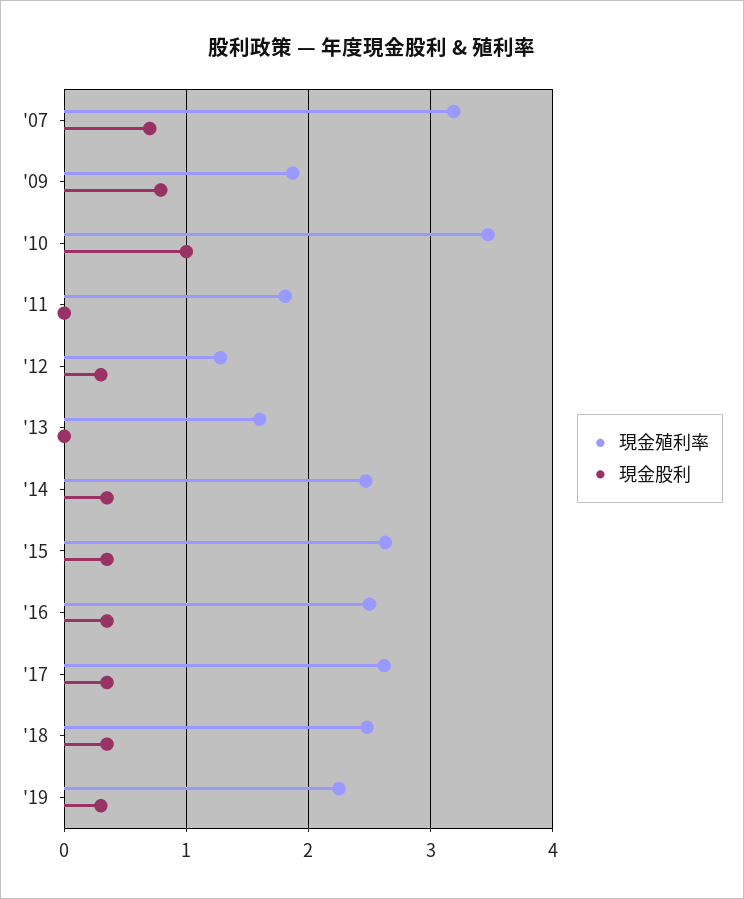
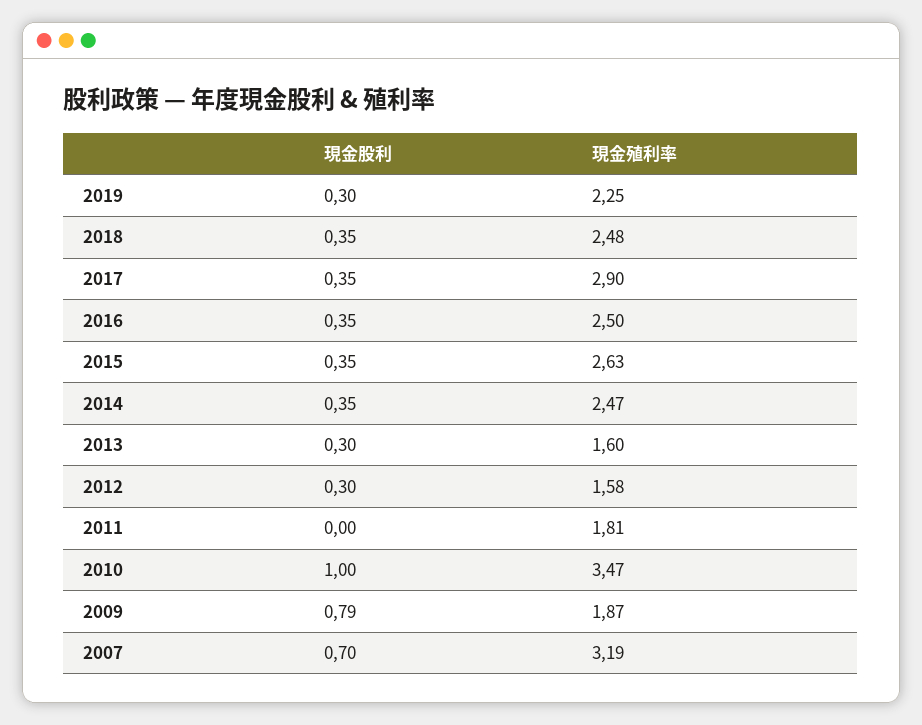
現金殖利率, '12: 1.3 -> 1.58
現金股利, '13: 0 -> 0.3
現金殖利率, '17: 2.6 -> 2.9

